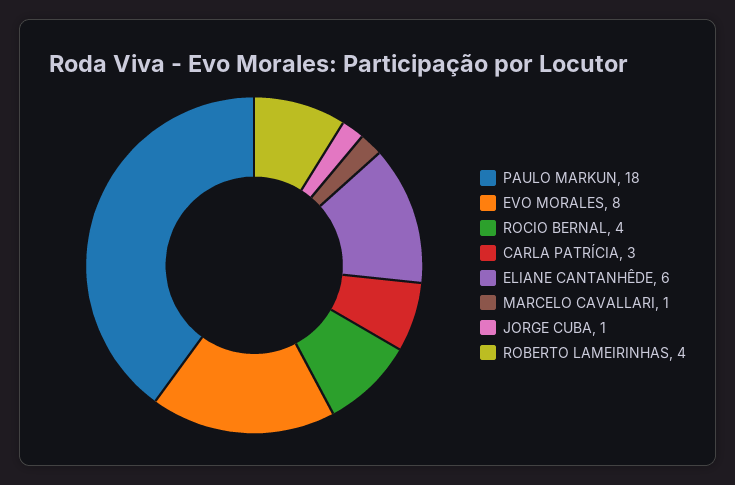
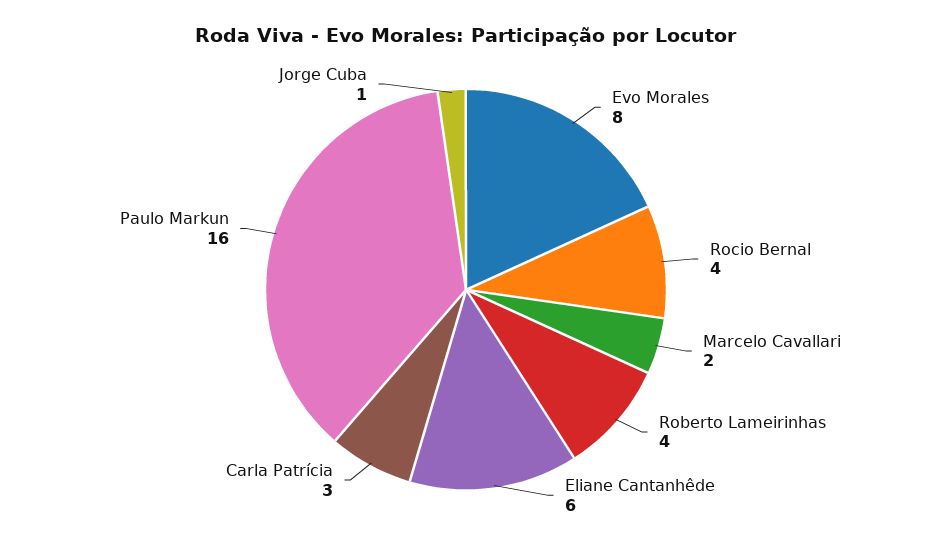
PAULO MARKUN: 18 -> 16
MARCELO CAVALLARI: 1 -> 2

